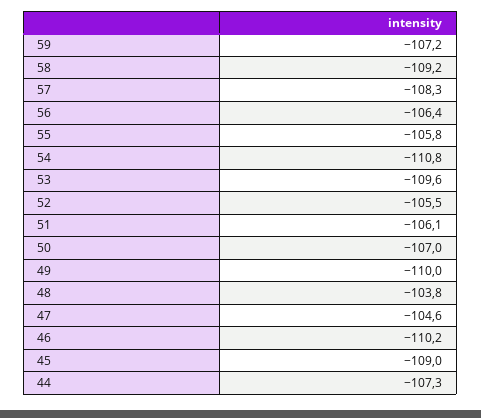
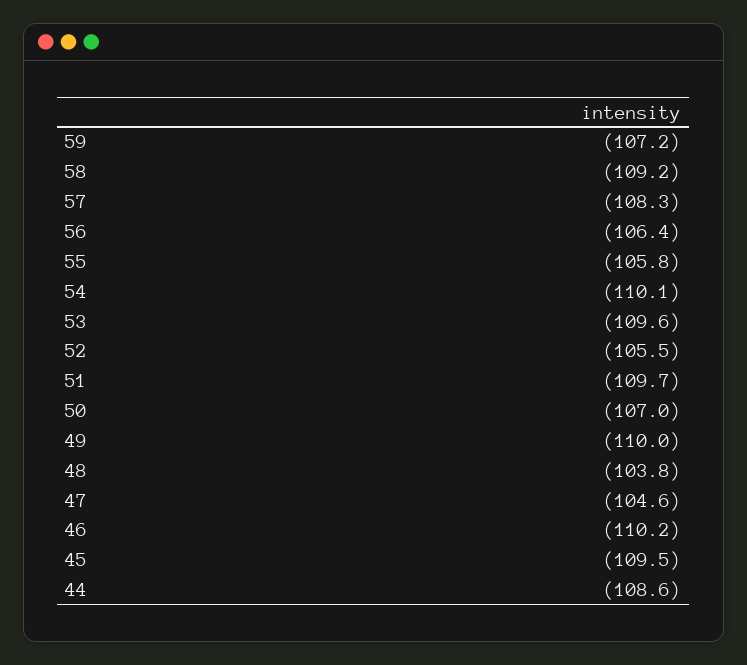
54: -110.8 -> -110.1
51: -106.1 -> -109.7
45: -109 -> -109.5
44: -107.3 -> -108.6

